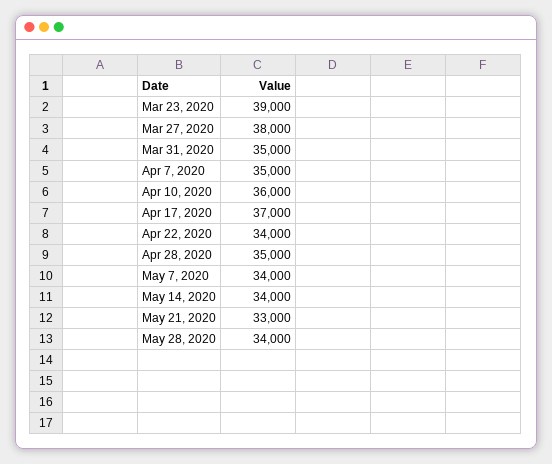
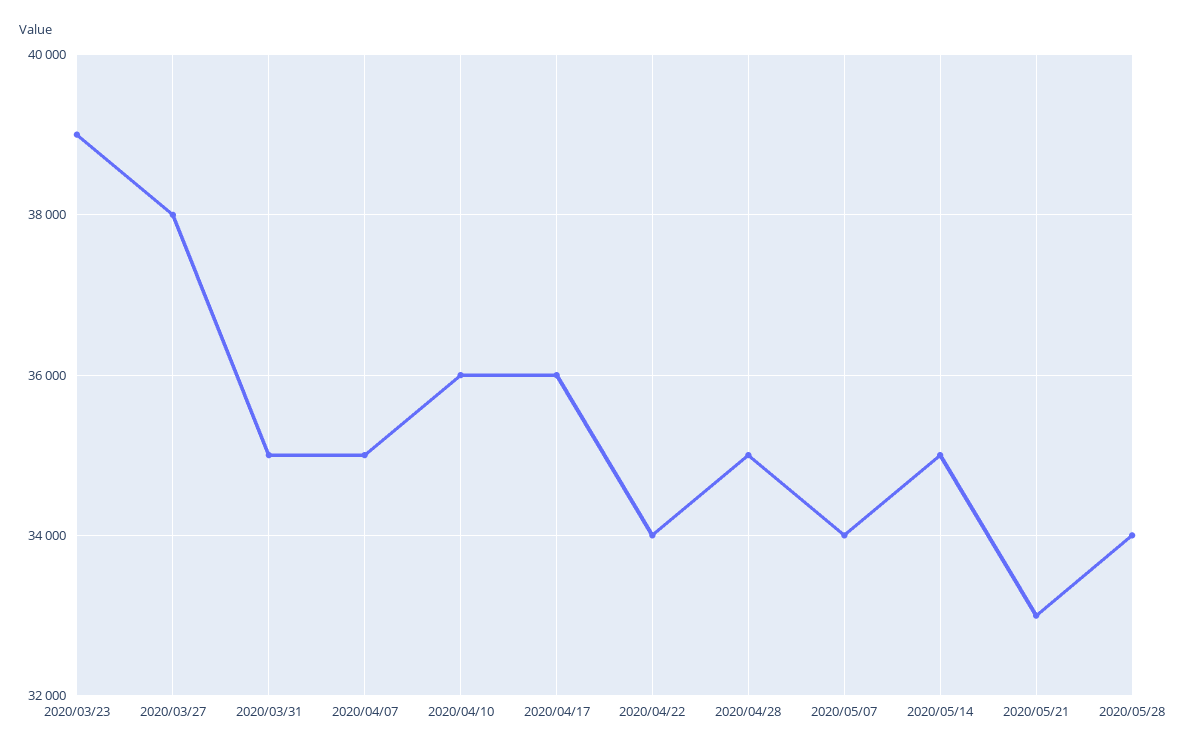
Apr 17, 2020: 37000 -> 36000
May 14, 2020: 34000 -> 35000

